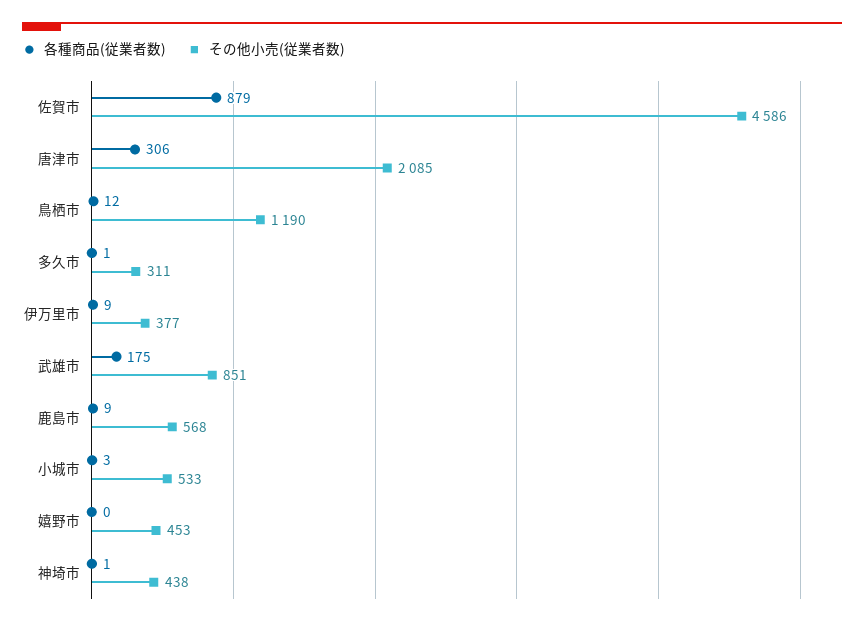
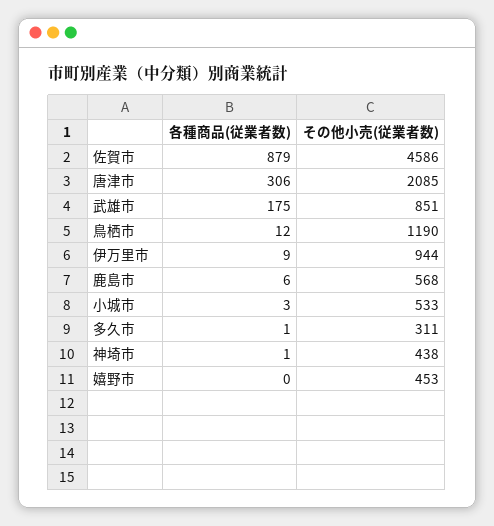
その他小売(従業者数), 伊万里市: 377 -> 944
各種商品(従業者数), 鹿島市: 9 -> 6

